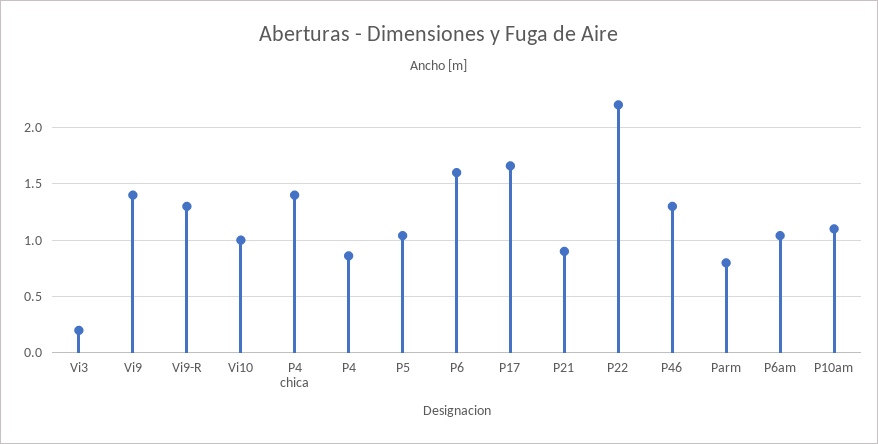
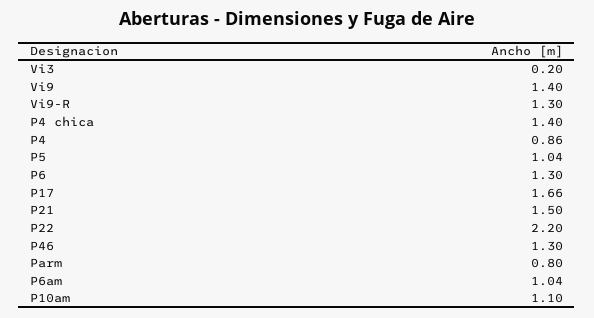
Vi10: 1 -> none
P6: 1.6 -> 1.3
P21: 0.9 -> 1.5

